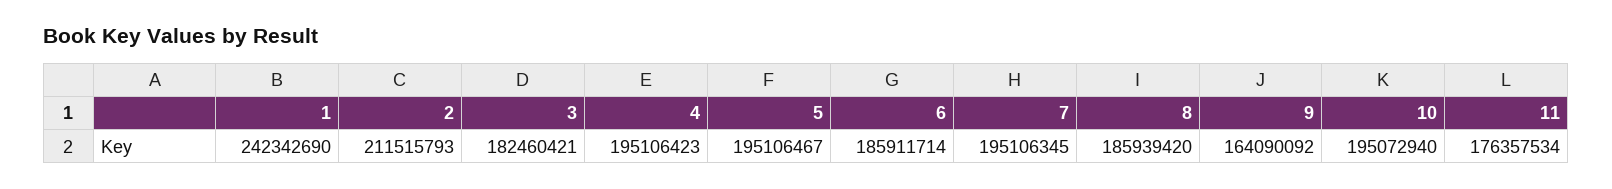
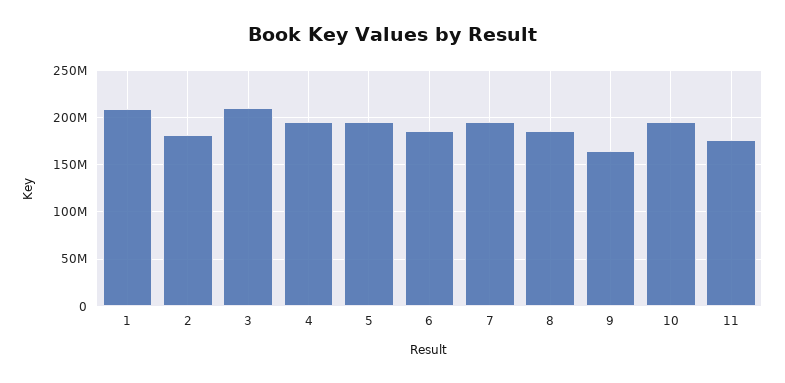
1: 242342690 -> 210000000
2: 211515793 -> 180000000
3: 182460421 -> 210000000

